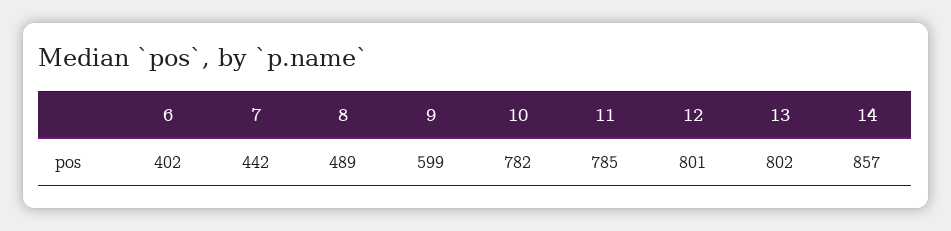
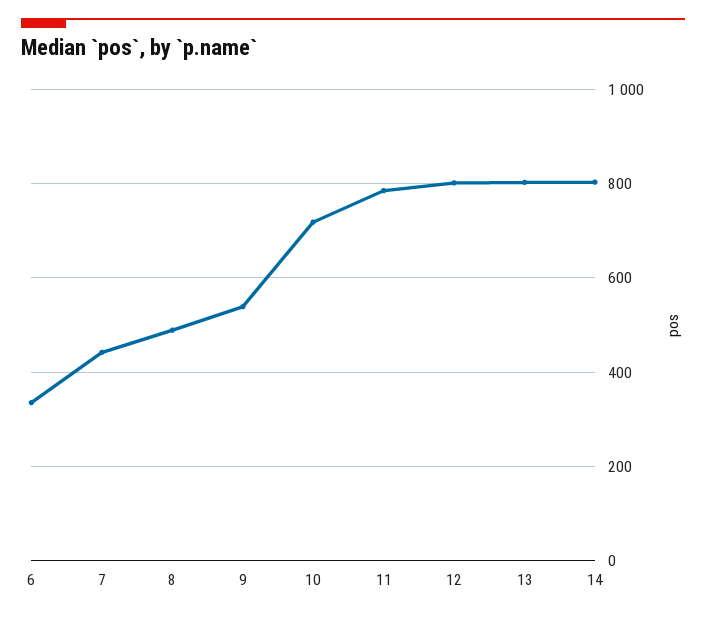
6: 402 -> 340
9: 599 -> 540
10: 782 -> 720
14: 857 -> 800

